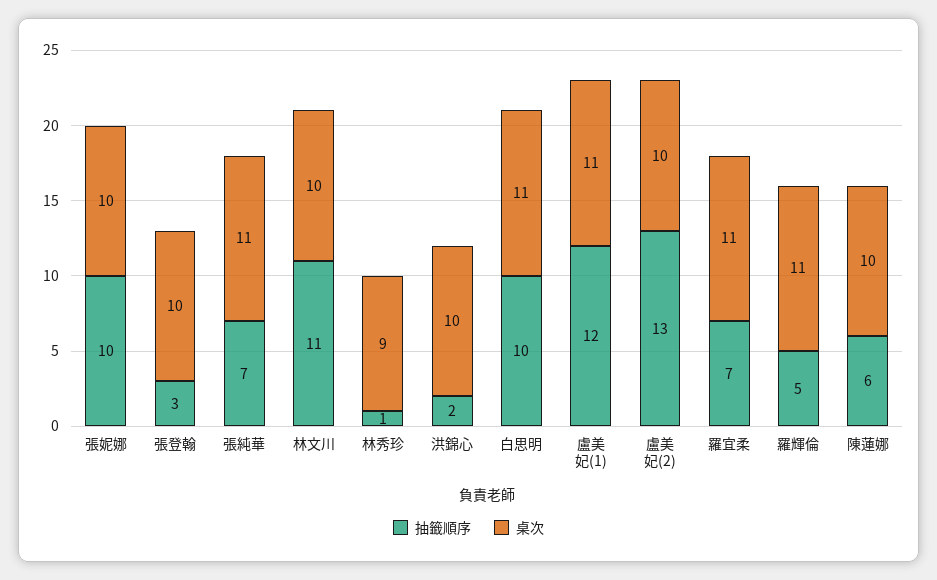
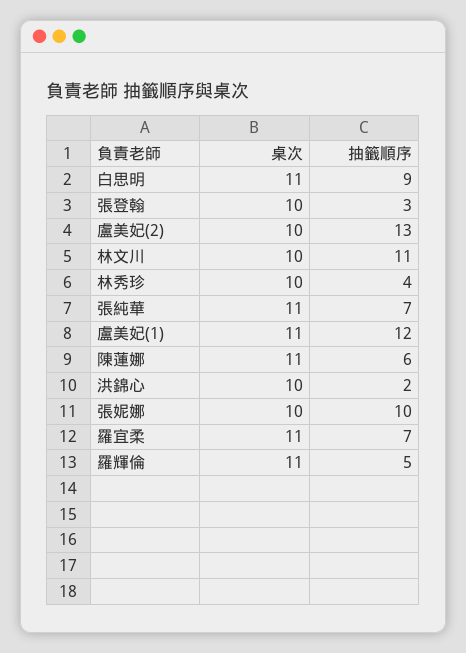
抽籤順序, 林秀珍: 1 -> 4
桌次, 林秀珍: 9 -> 10
抽籤順序, 白思明: 10 -> 9
桌次, 陳蓮娜: 10 -> 11

